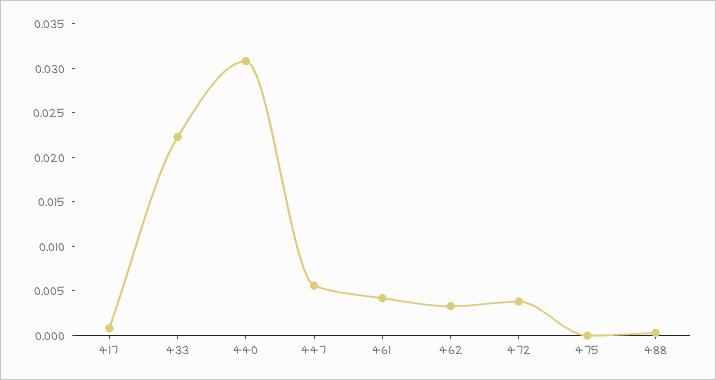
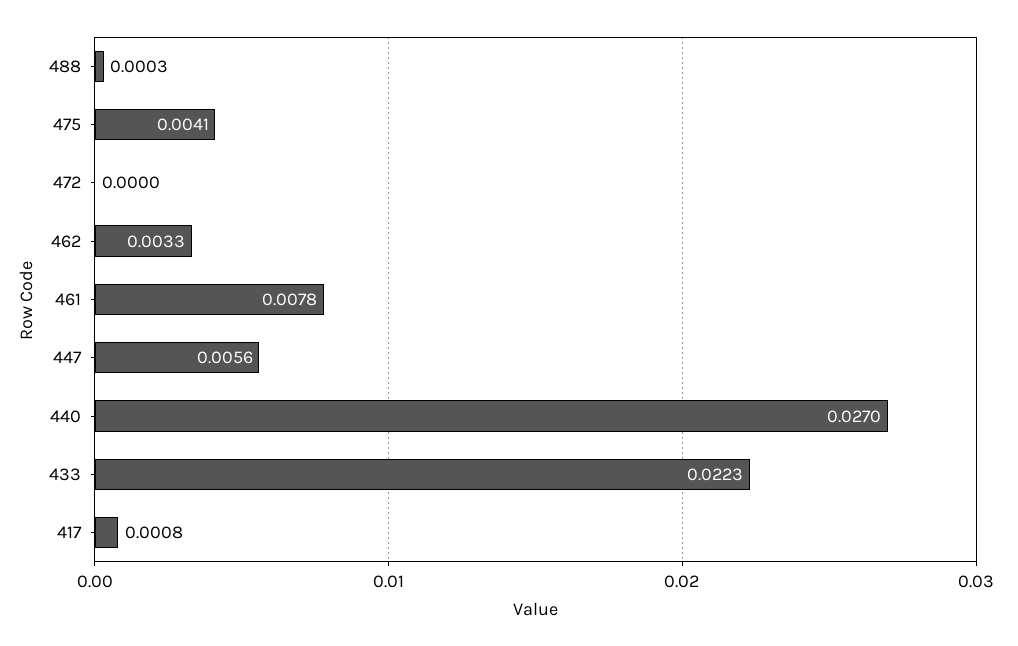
440: 0.031 -> 0.027
461: 0.004 -> 0.0078
472: 0.004 -> 0
475: 0 -> 0.0041

